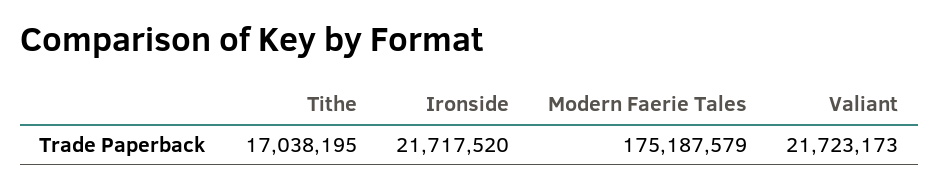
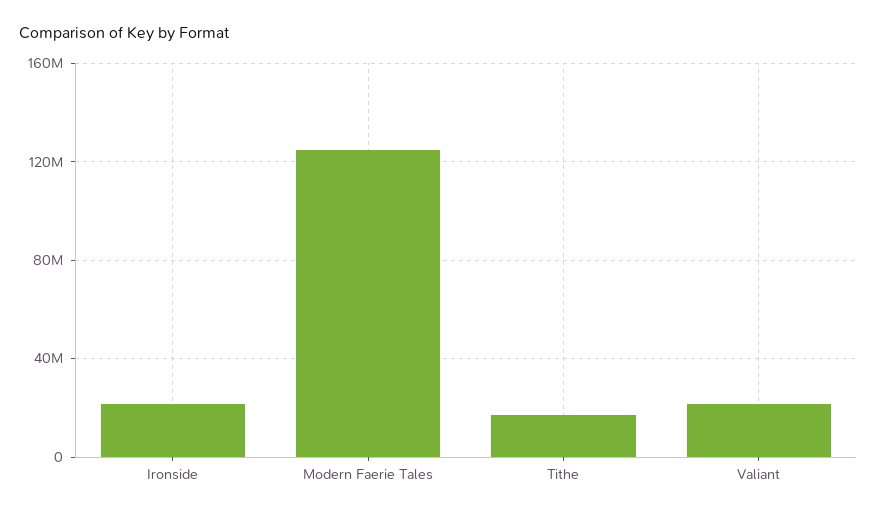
Modern Faerie Tales: 175187579 -> 125000000

